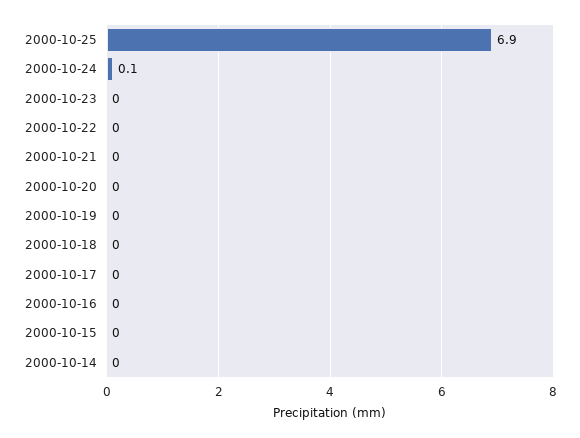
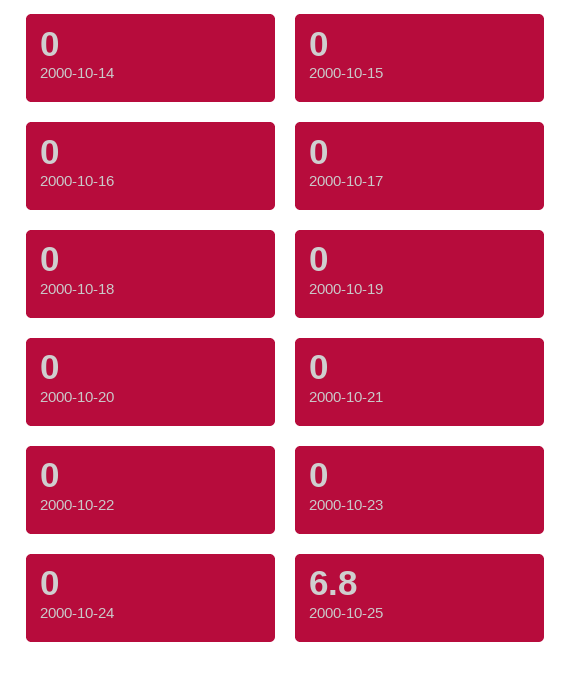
2000-10-25: 6.9 -> 6.8
2000-10-24: 0.1 -> 0

